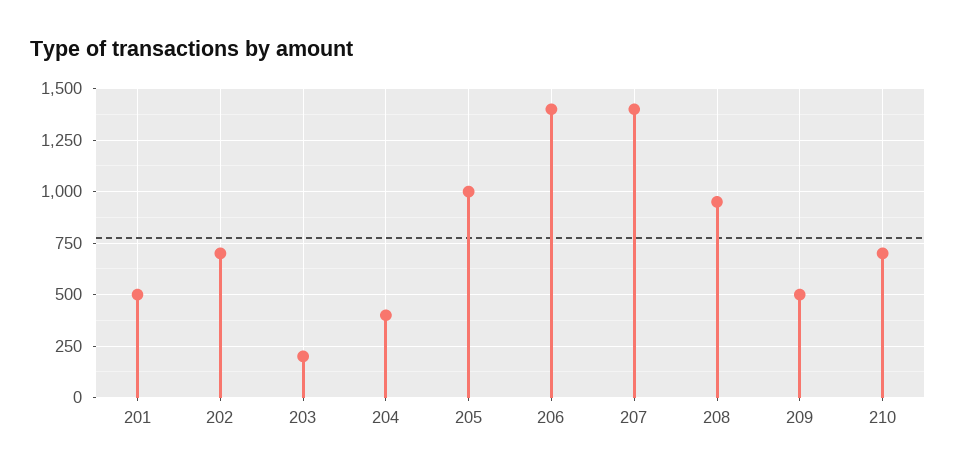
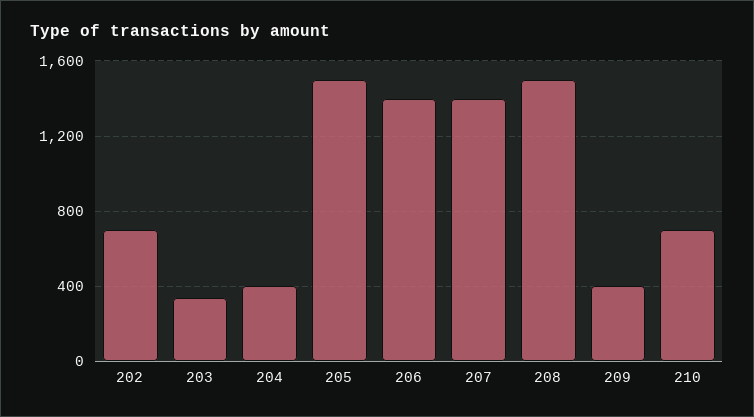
201: 500 -> none
203: 200 -> 350
205: 1000 -> 1500
208: 950 -> 1500
209: 500 -> 400

